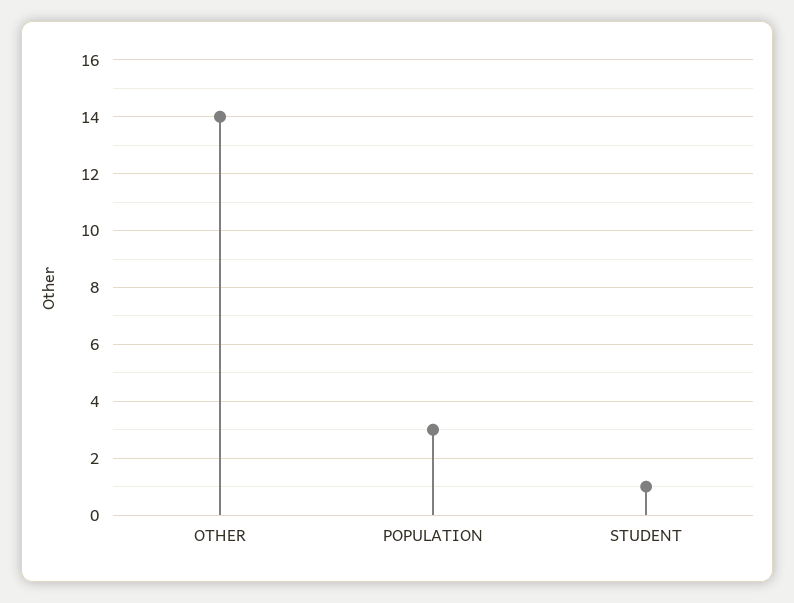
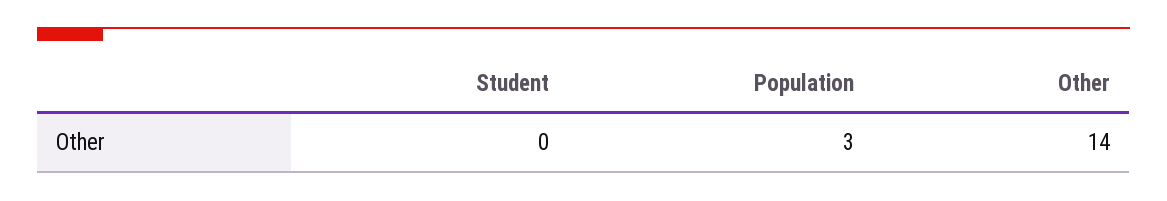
STUDENT: 1 -> 0

